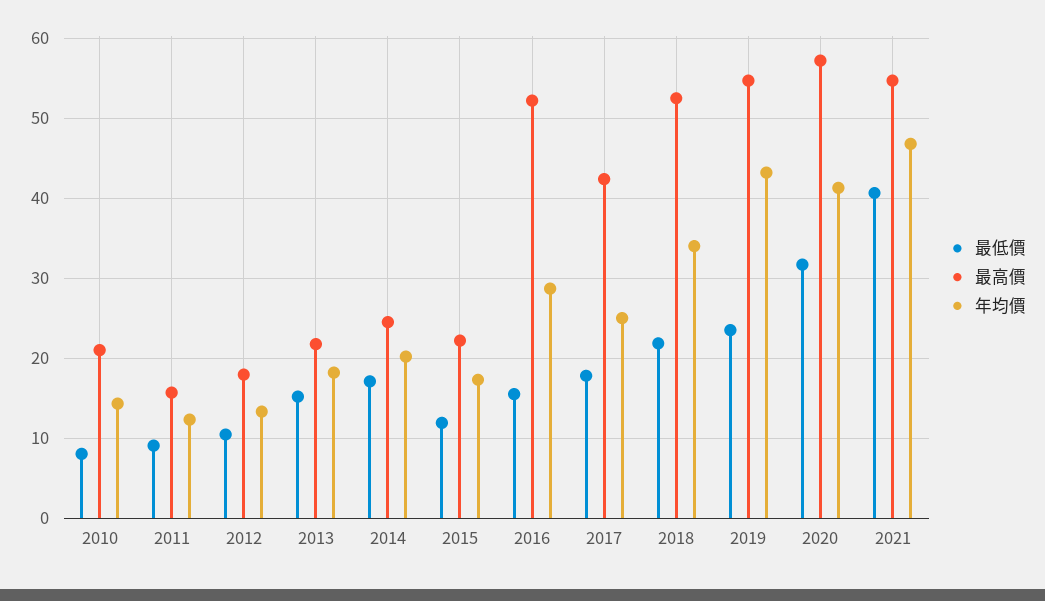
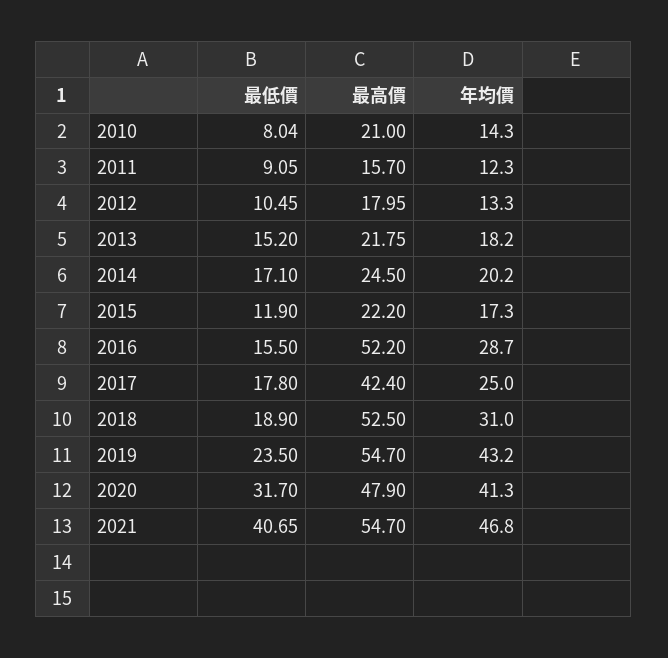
最低價, 2018: 22 -> 18.9
年均價, 2018: 34 -> 31
最高價, 2020: 57 -> 47.9

